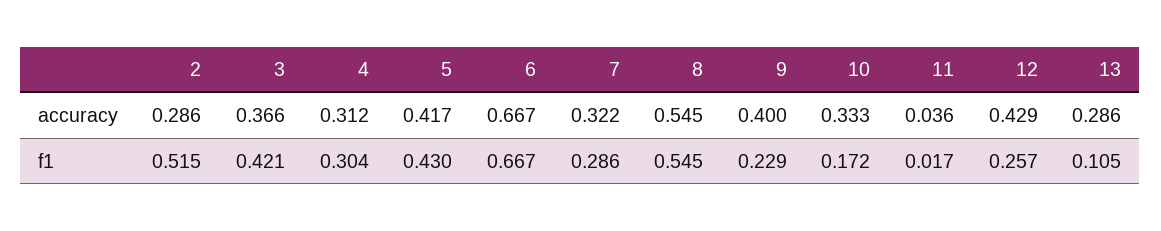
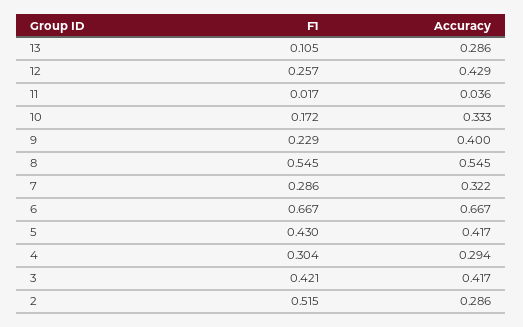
3, accuracy: 0.366 -> 0.417
4, accuracy: 0.312 -> 0.294

